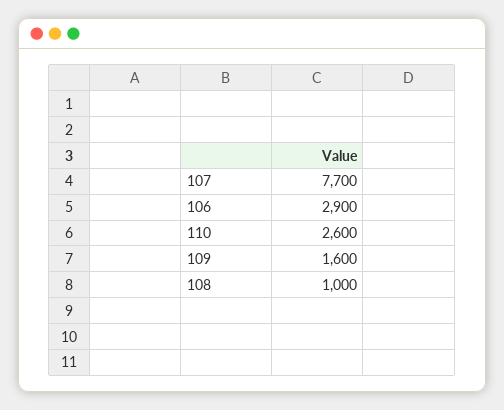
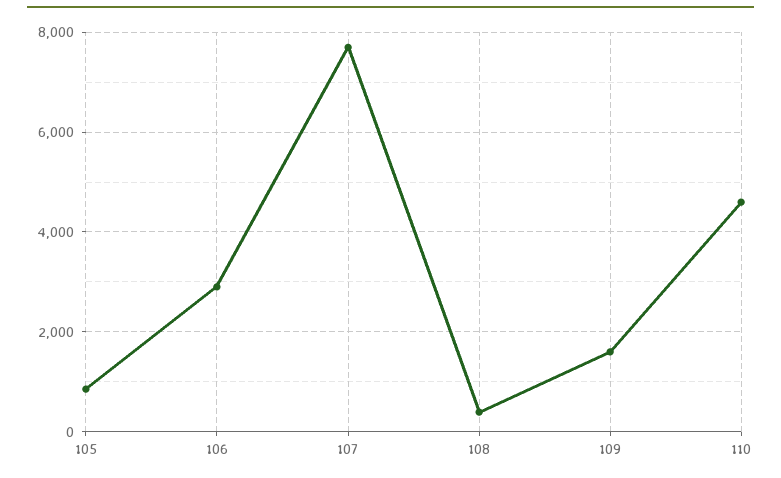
110: 2600 -> 4600
108: 1000 -> 400
105: none -> 800

